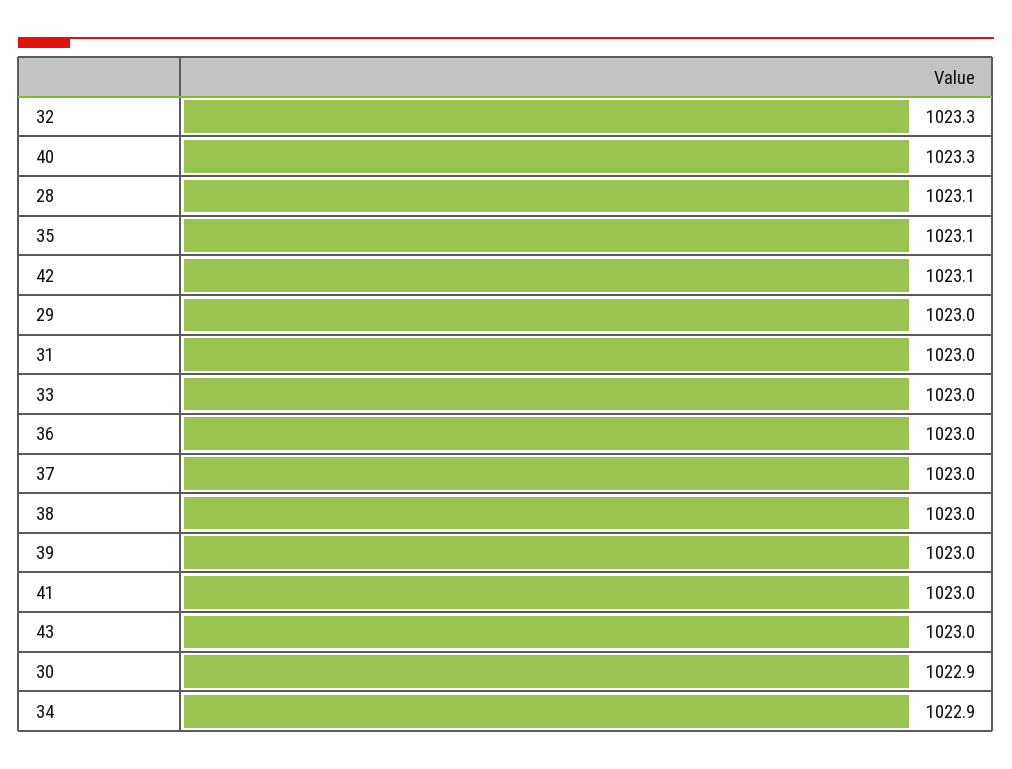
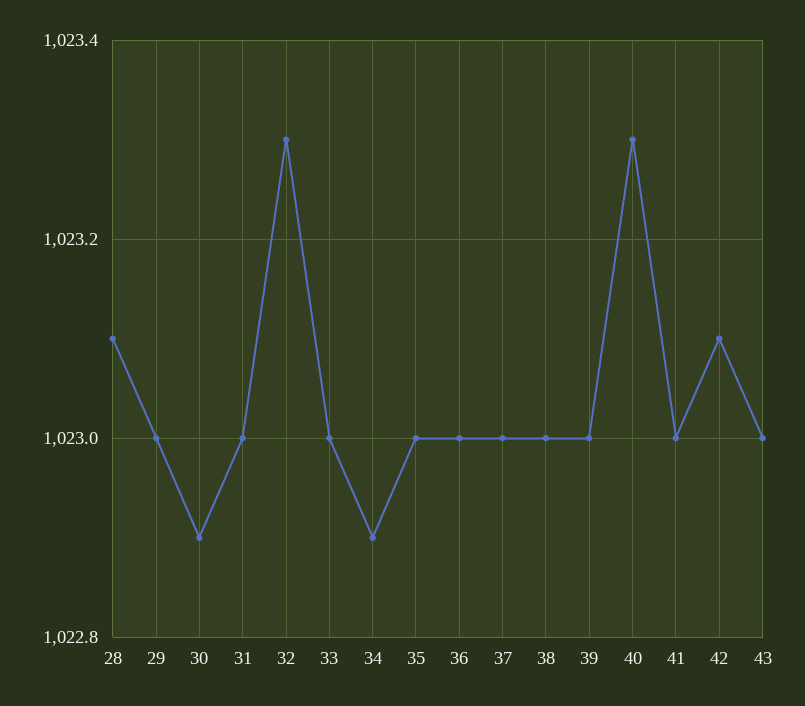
35: 1023.1 -> 1023

